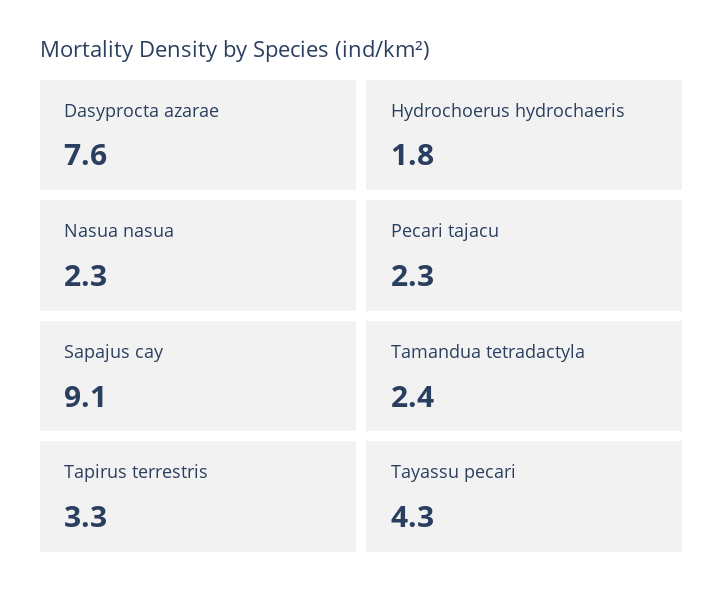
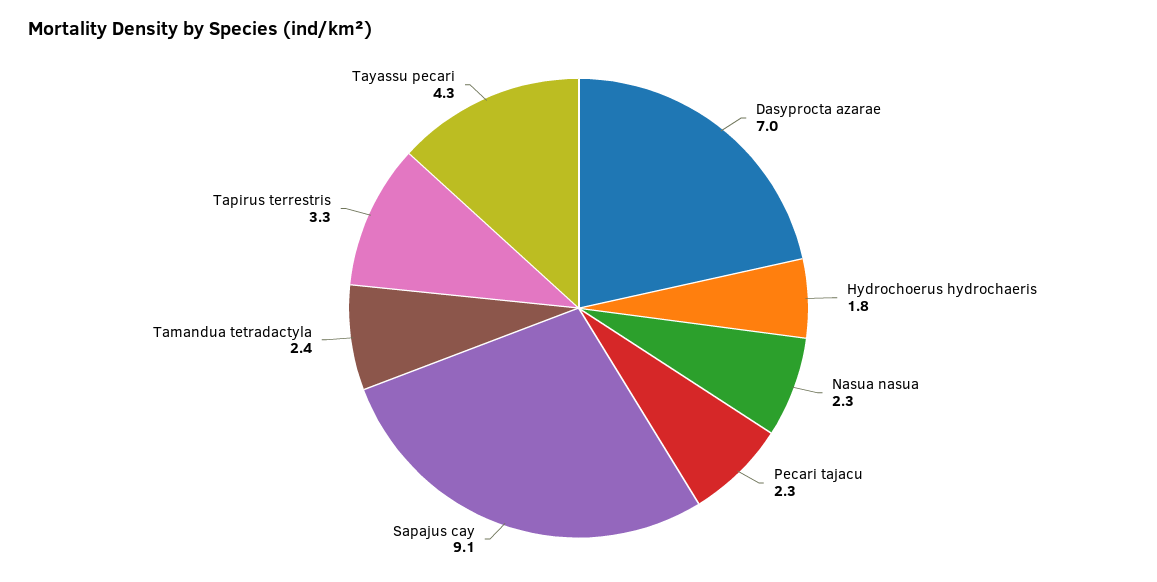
Dasyprocta azarae: 7.6 -> 7

